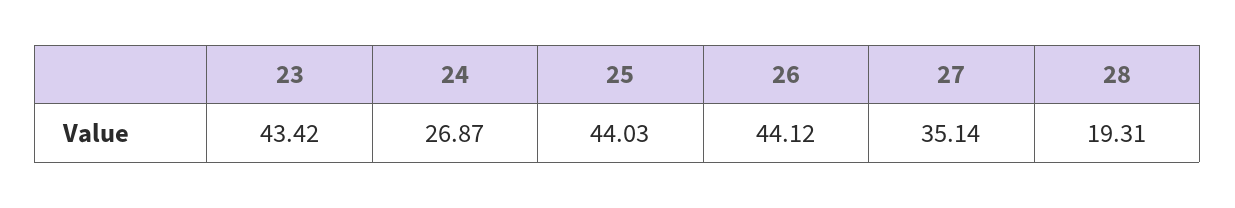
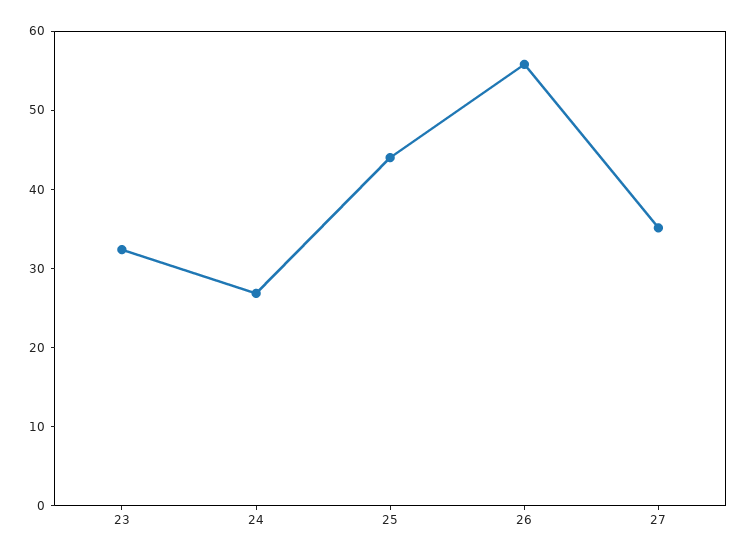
23: 43.42 -> 32
26: 44.12 -> 56
28: 19.31 -> none

